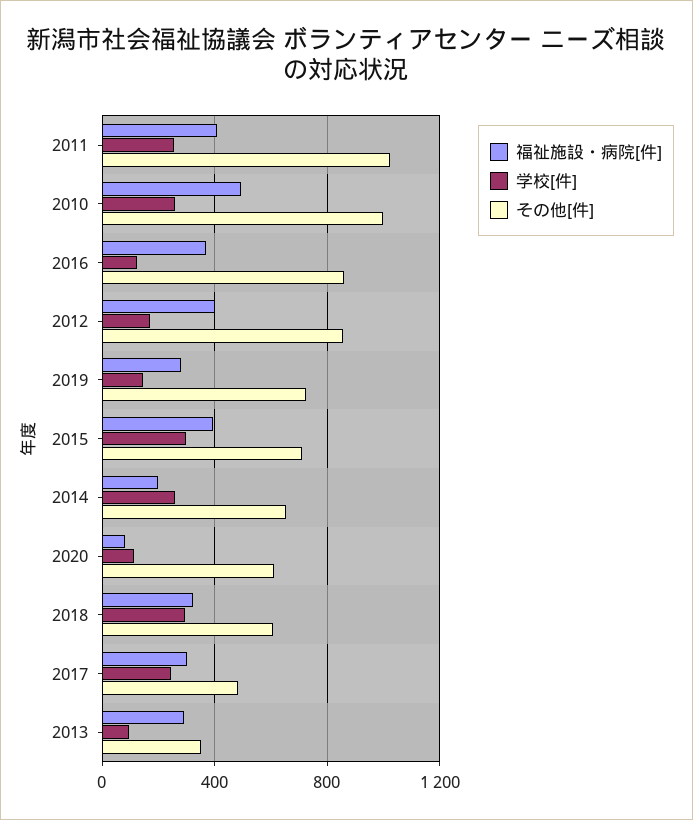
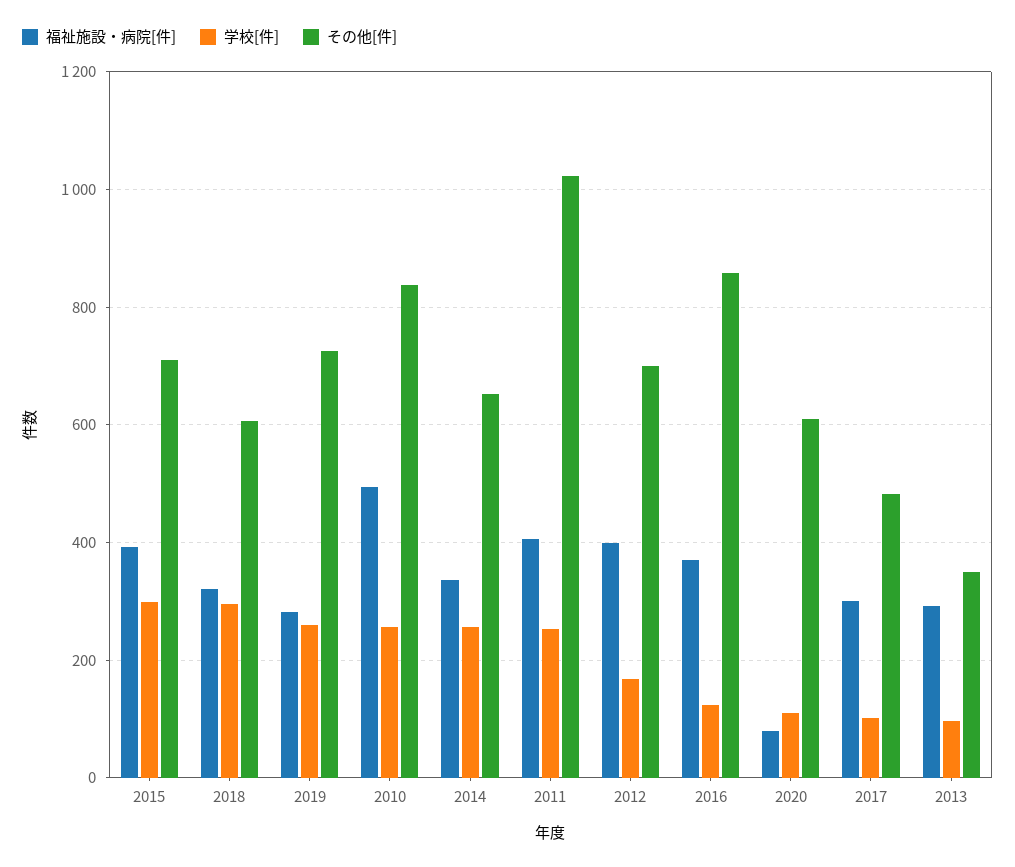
その他[件], 2010: 1000 -> 840
その他[件], 2012: 850 -> 700
学校[件], 2019: 150 -> 260
福祉施設・病院[件], 2014: 200 -> 340
学校[件], 2017: 250 -> 100

